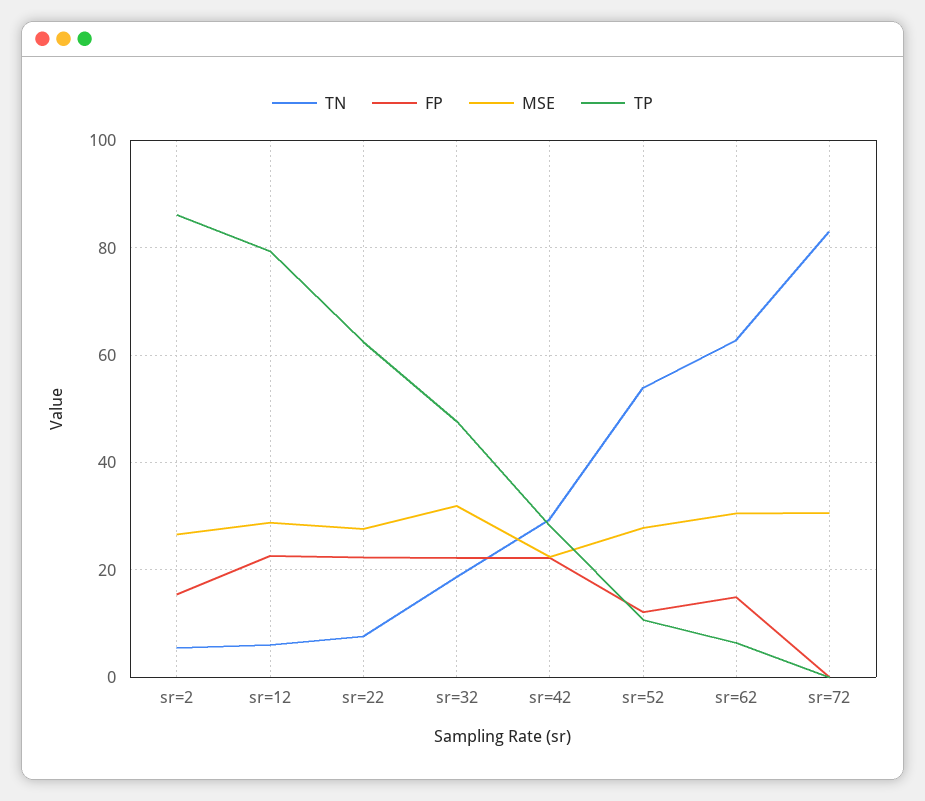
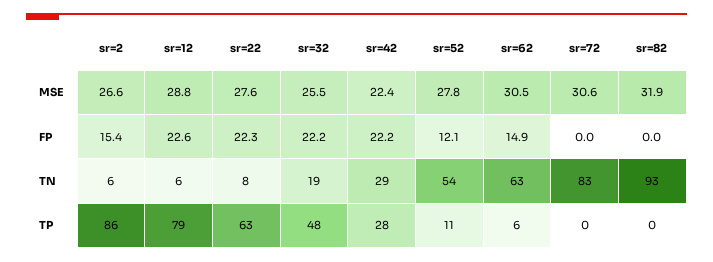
MSE, sr=32: 32 -> 25.5
MSE, sr=82: none -> 31.9
FP, sr=82: none -> 0
TN, sr=82: none -> 93
TP, sr=82: none -> 0

